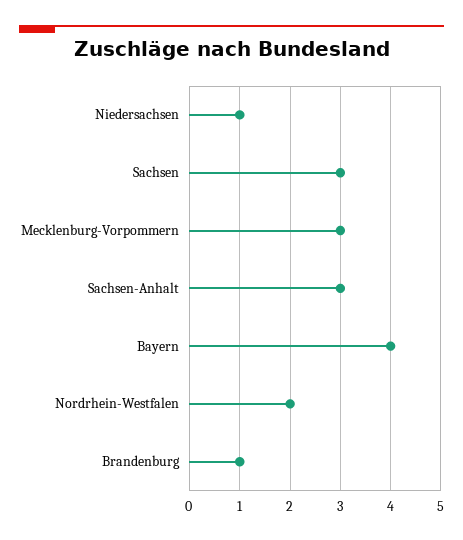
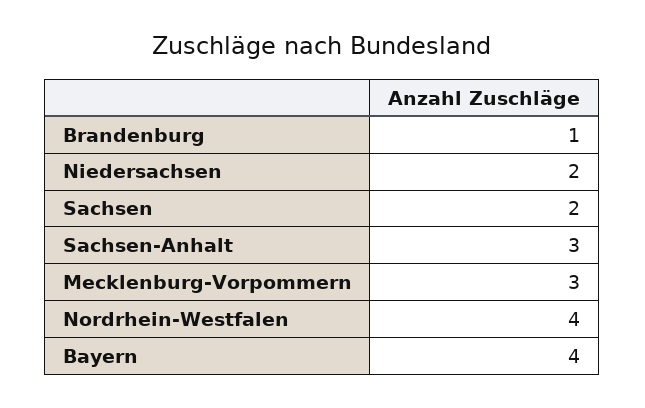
Niedersachsen: 1 -> 2
Sachsen: 3 -> 2
Nordrhein-Westfalen: 2 -> 4

